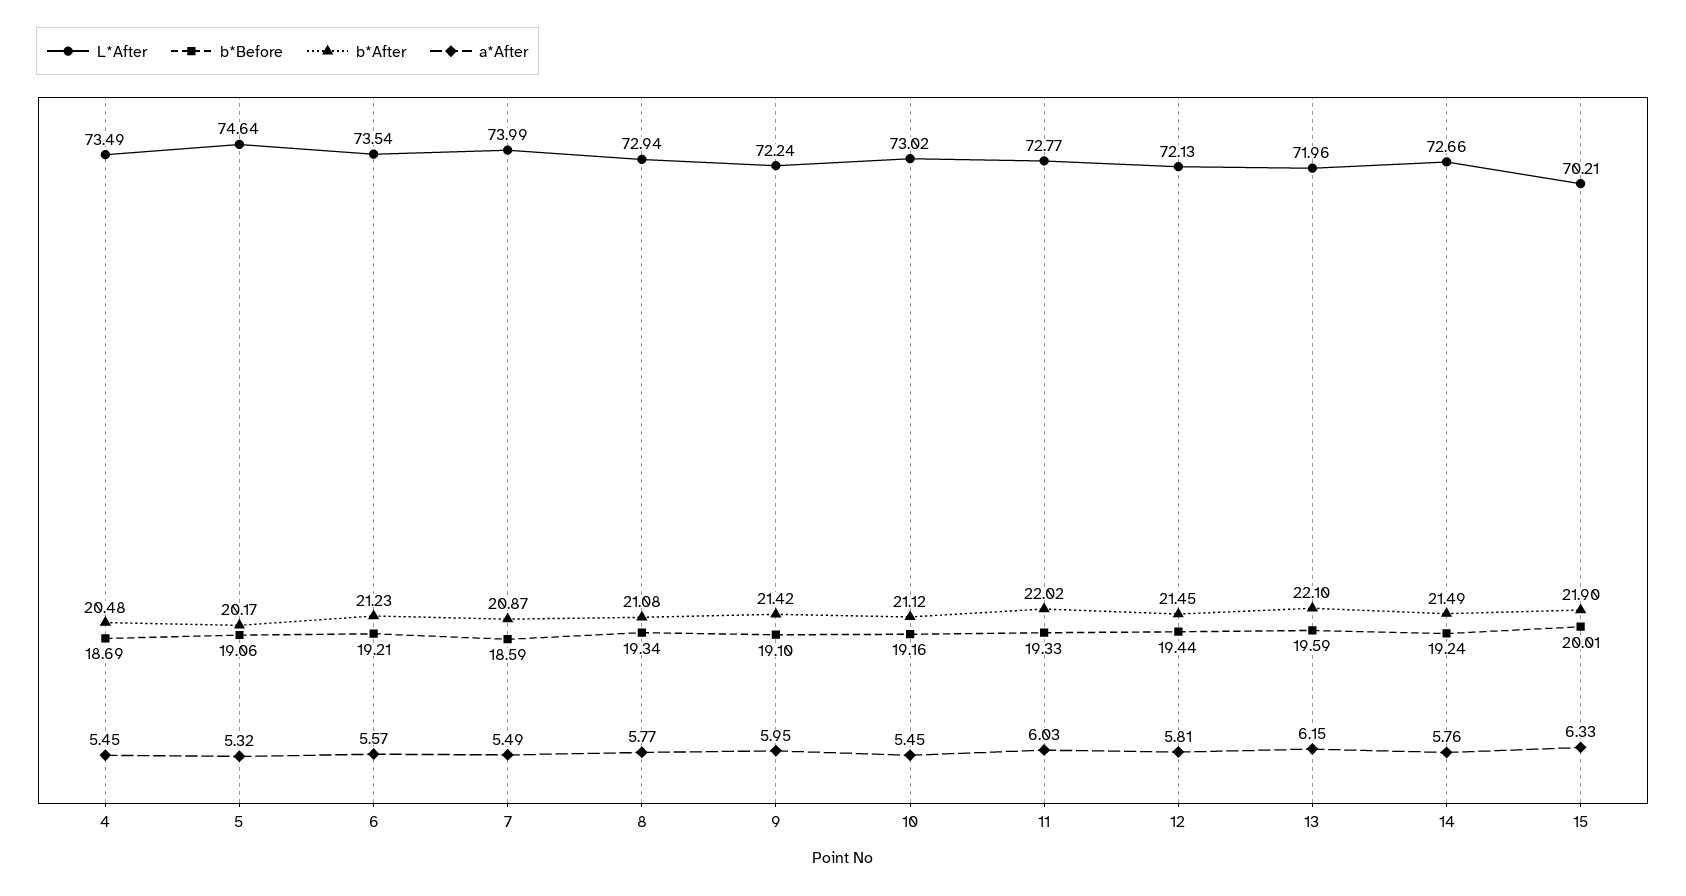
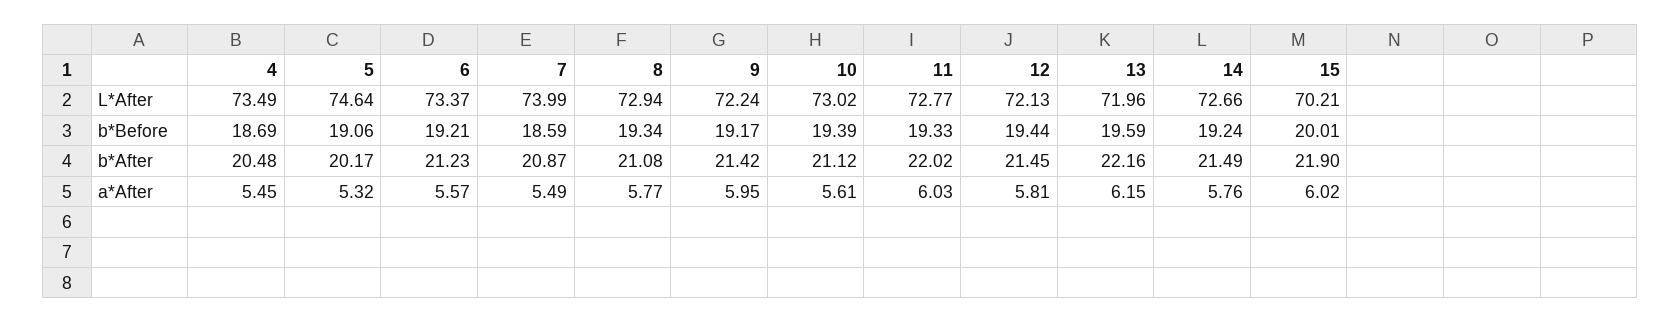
L*After, 6: 73.54 -> 73.37
b*Before, 9: 19.1 -> 19.17
b*Before, 10: 19.16 -> 19.39
a*After, 10: 5.45 -> 5.61
b*After, 13: 22.1 -> 22.16
a*After, 15: 6.33 -> 6.02

